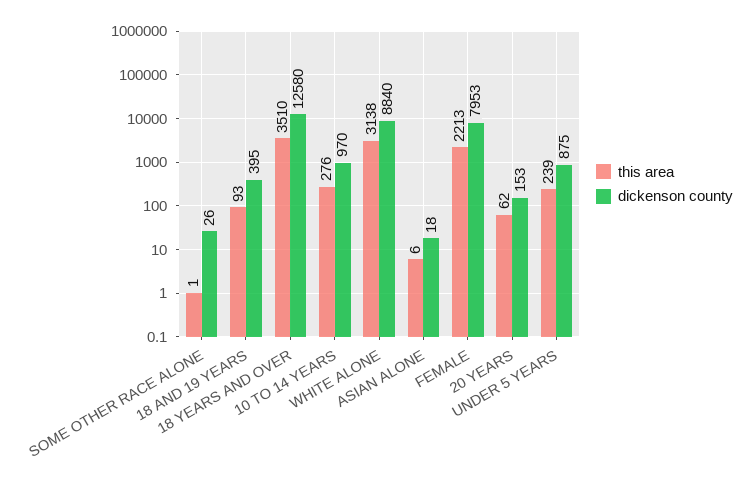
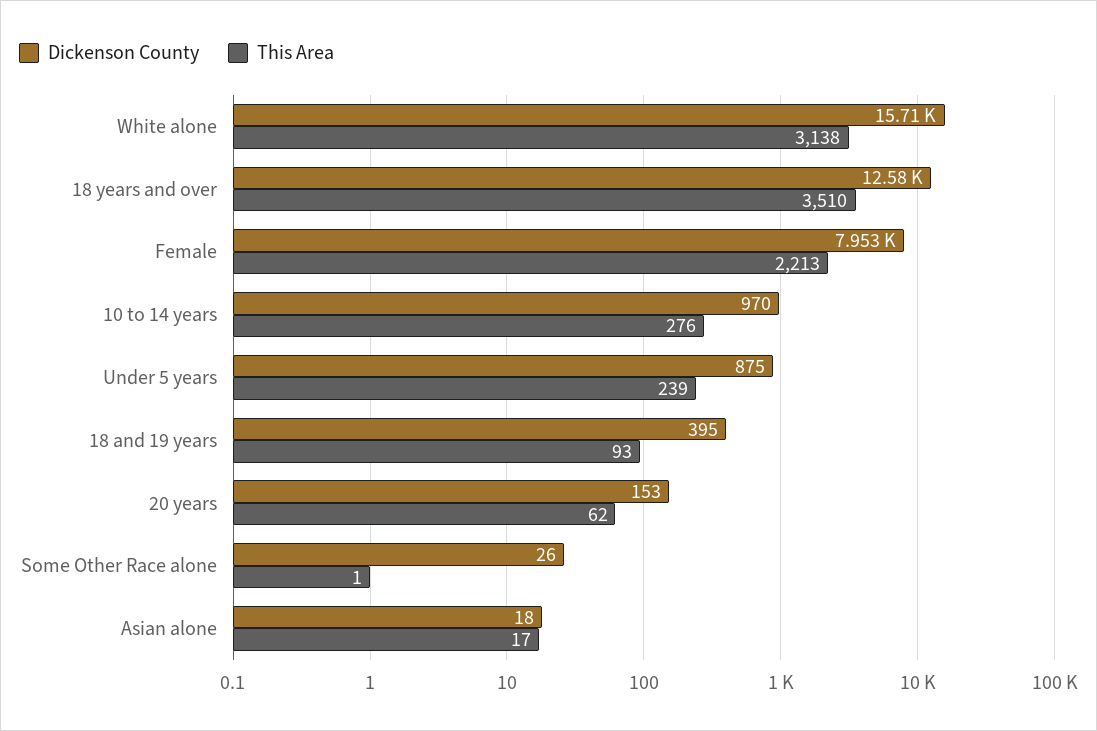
dickenson county, WHITE ALONE: 8840 -> 15710
this area, ASIAN ALONE: 6 -> 17

